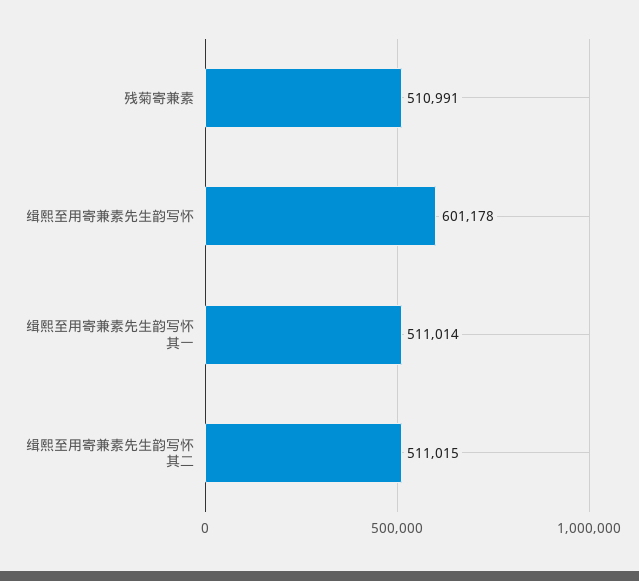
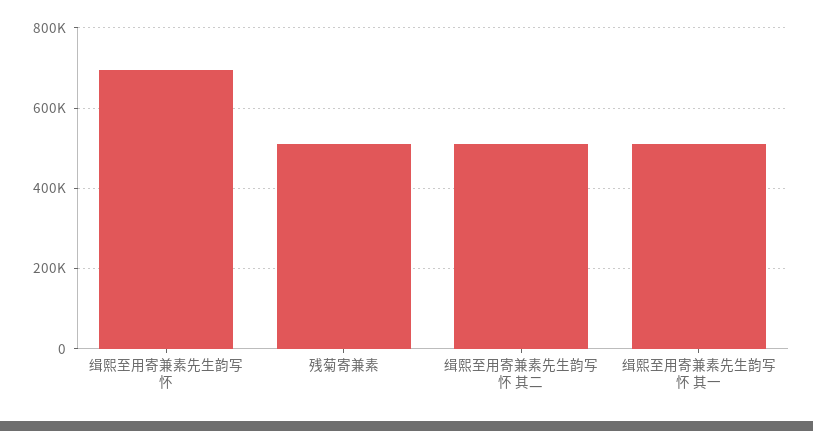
缉熙至用寄兼素先生韵写怀: 601178 -> 700000

